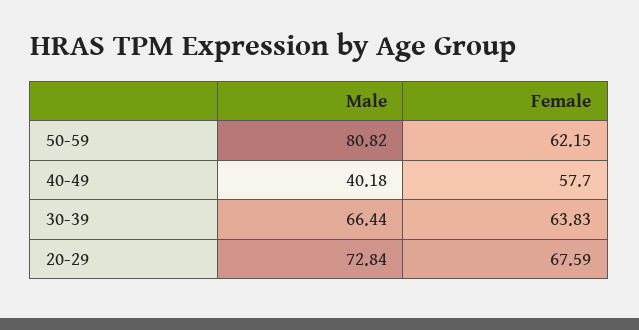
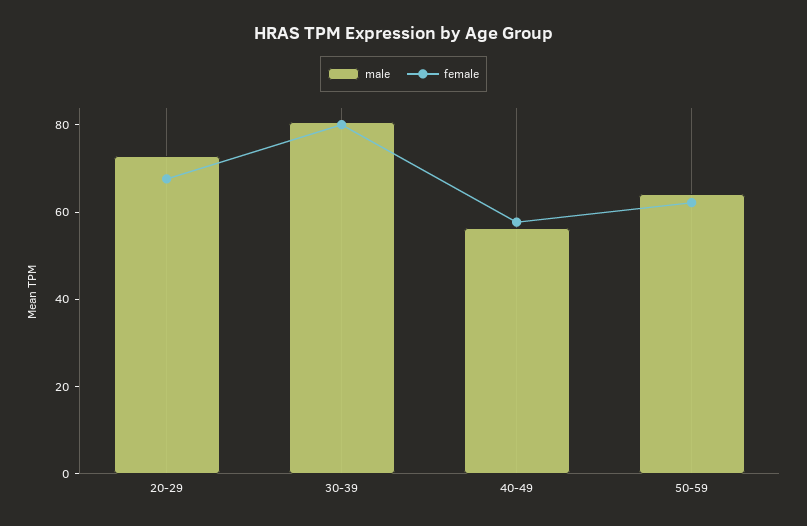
Male, 50-59: 80.82 -> 65
Male, 40-49: 40.18 -> 55
Male, 30-39: 66.44 -> 80
Female, 30-39: 63.83 -> 80

